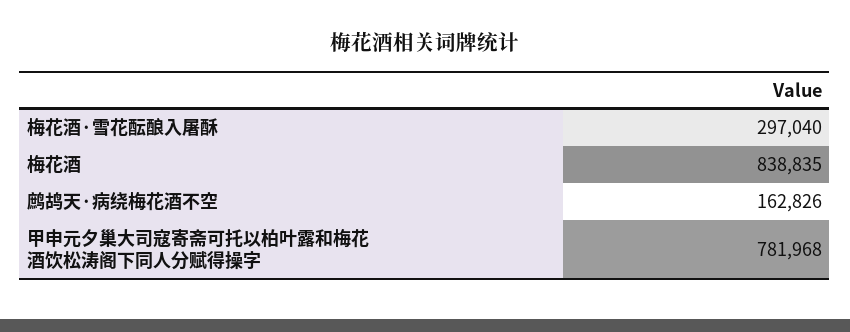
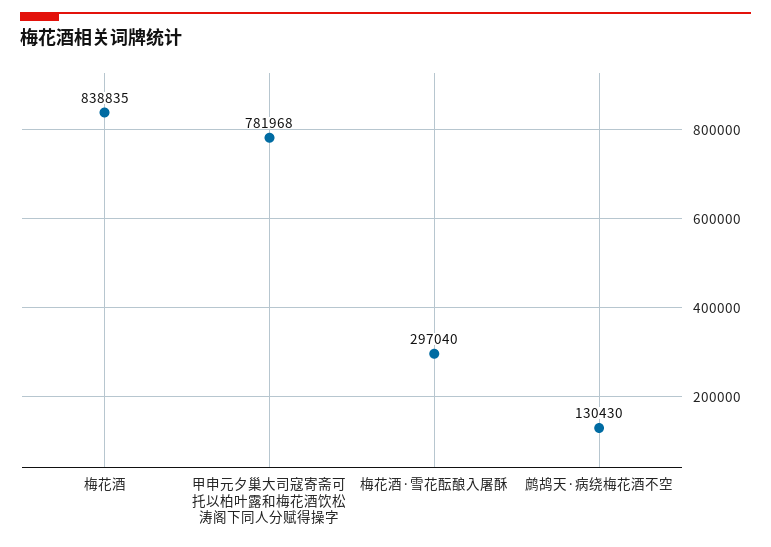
鹧鸪天·病绕梅花酒不空: 162826 -> 130430

